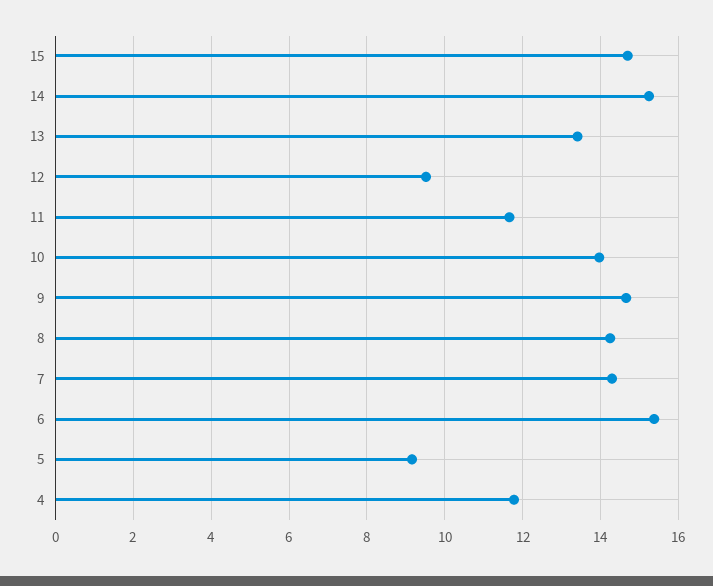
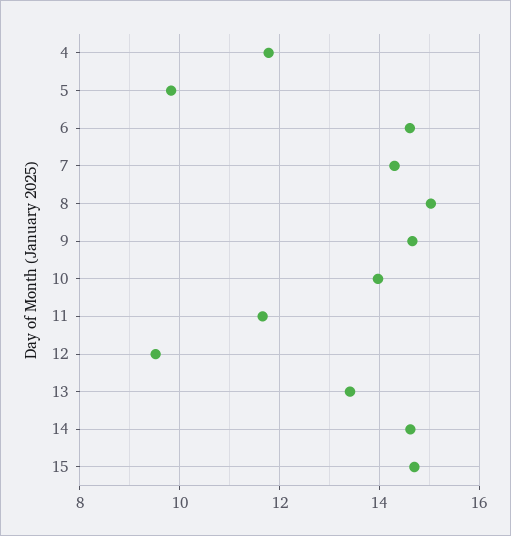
14: 15.2 -> 14.6
8: 14.2 -> 15
6: 15.4 -> 14.6
5: 9.2 -> 9.8

